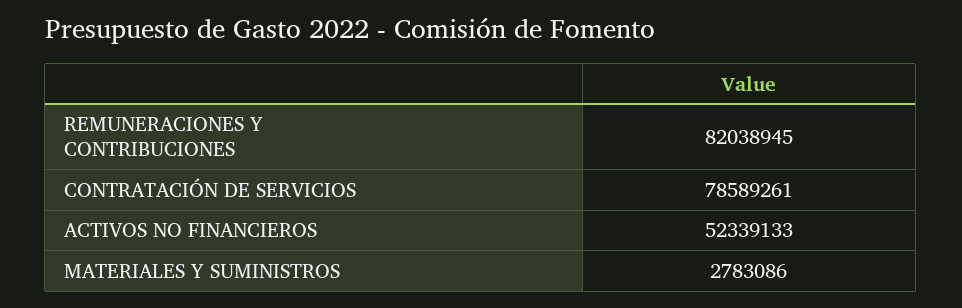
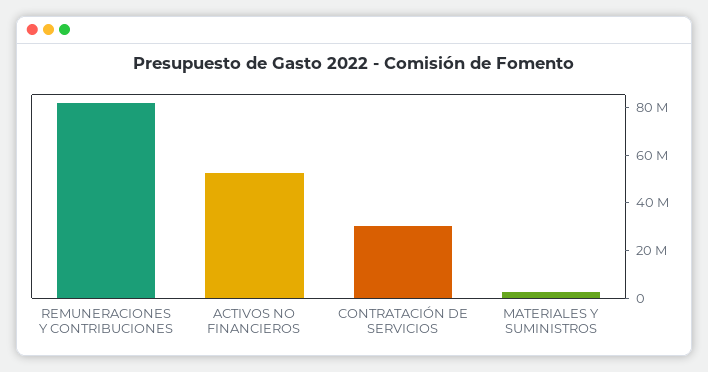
CONTRATACIÓN DE SERVICIOS: 78589261 -> 30000000

